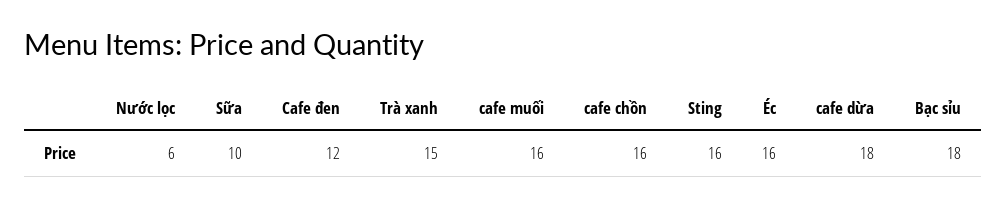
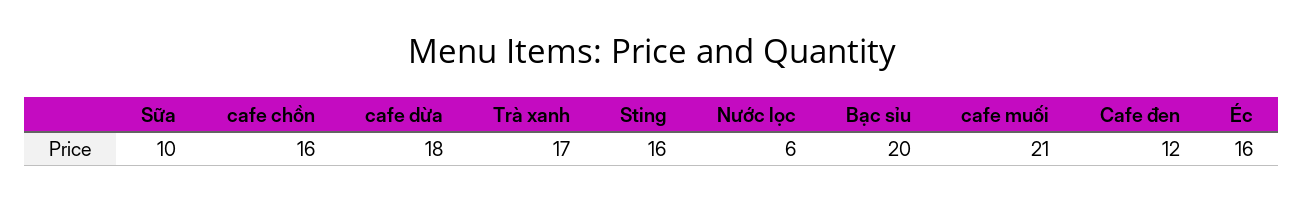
Trà xanh: 15 -> 17
cafe muối: 16 -> 21
Bạc sỉu: 18 -> 20

